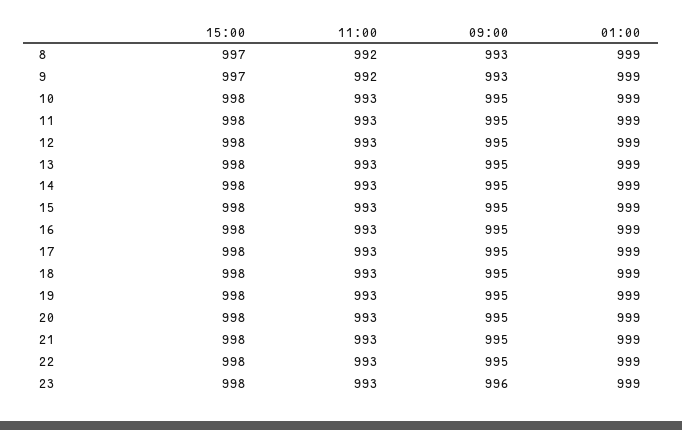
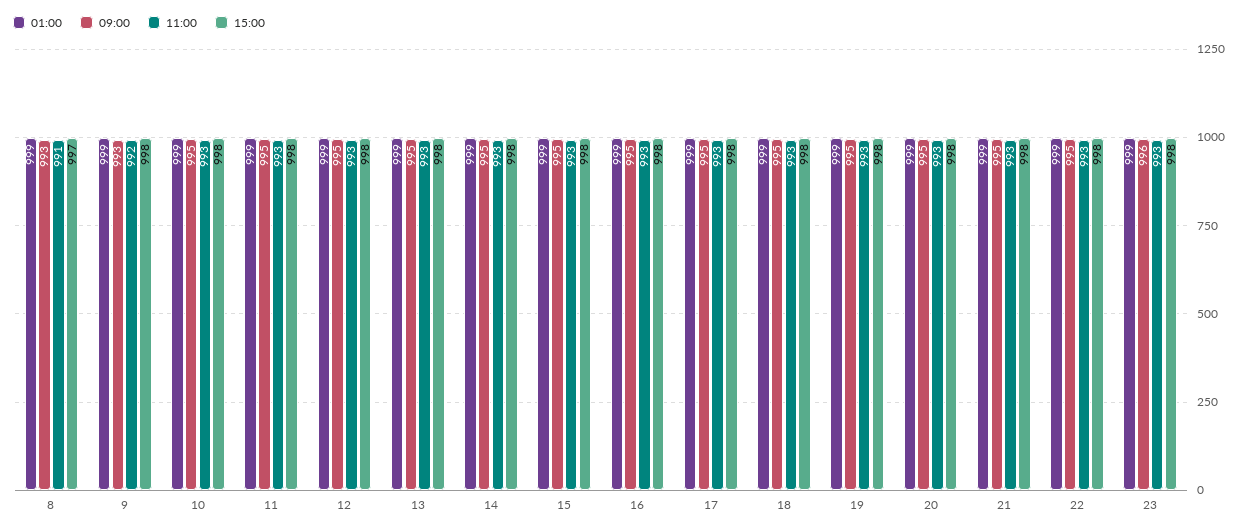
11:00, 8: 992 -> 991
15:00, 9: 997 -> 998

